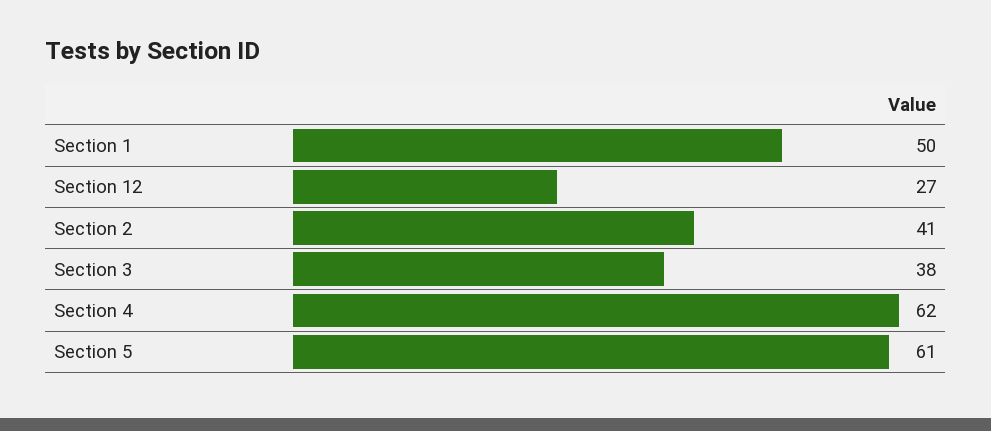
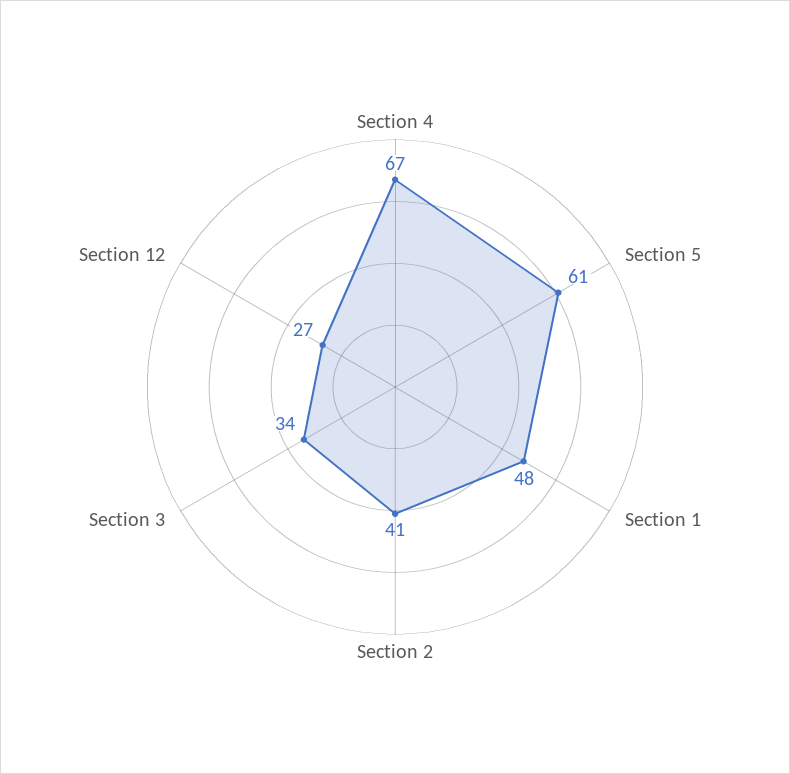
Section 1: 50 -> 48
Section 3: 38 -> 34
Section 4: 62 -> 67

